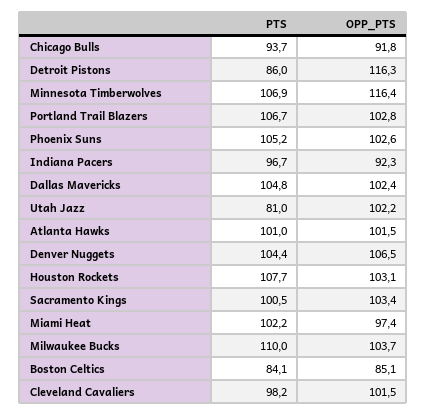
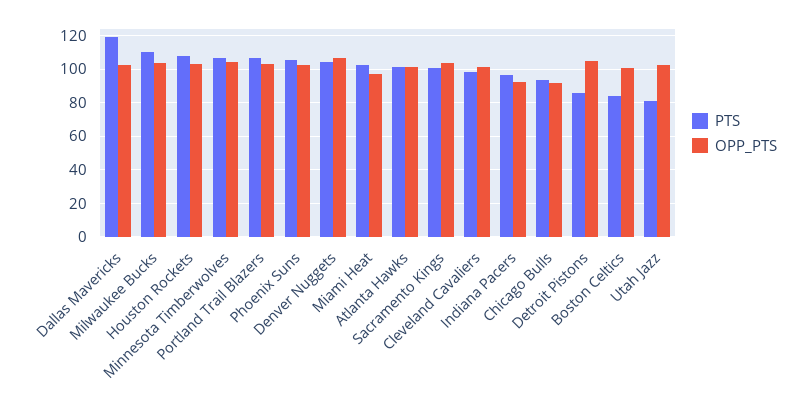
OPP_PTS, Detroit Pistons: 116.3 -> 105
OPP_PTS, Minnesota Timberwolves: 116.4 -> 105
PTS, Dallas Mavericks: 104.8 -> 120
OPP_PTS, Boston Celtics: 85.1 -> 100

